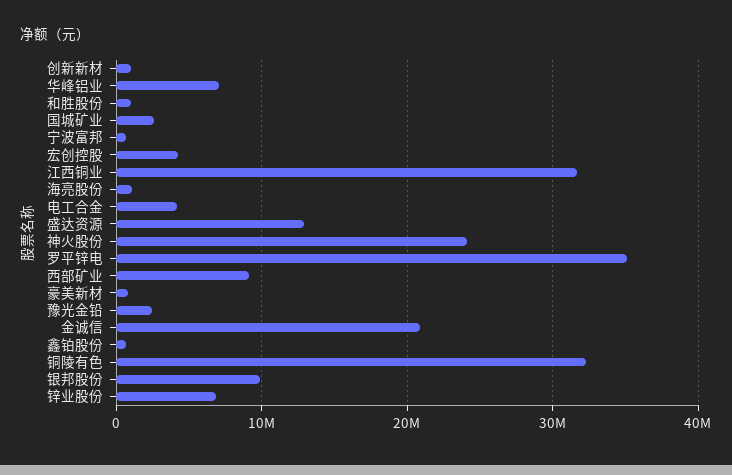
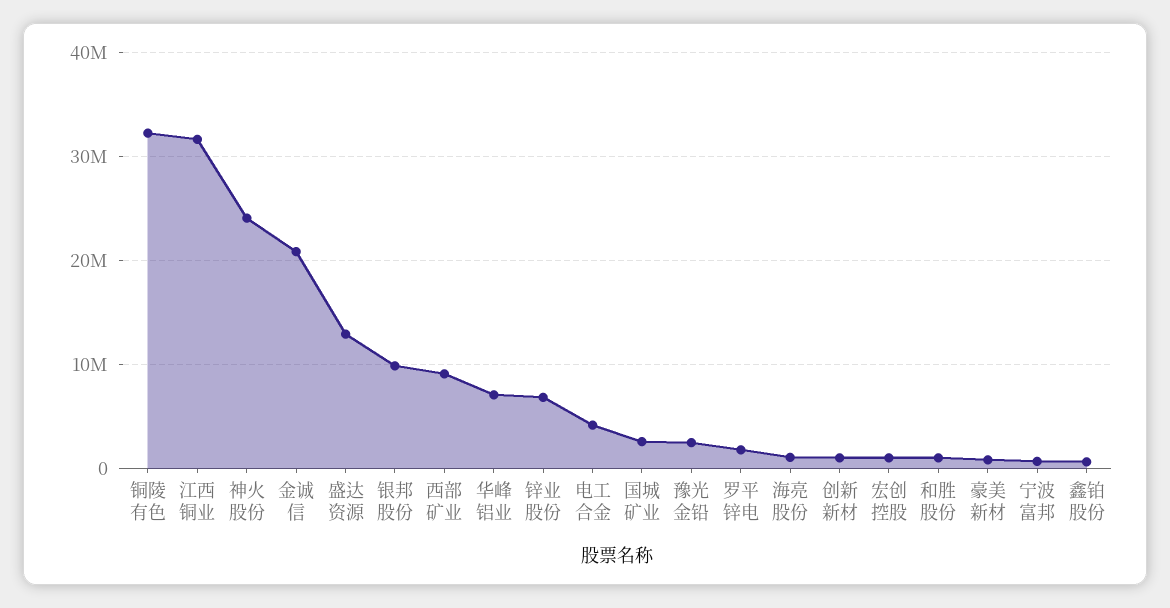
宏创控股: 4000000 -> 1000000
罗平锌电: 35000000 -> 2000000

